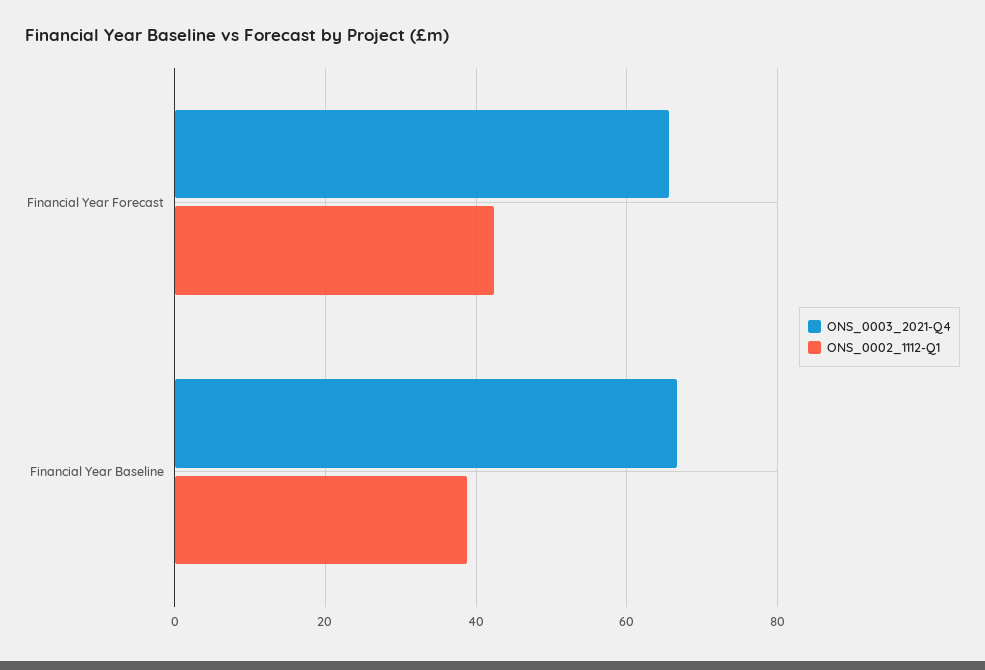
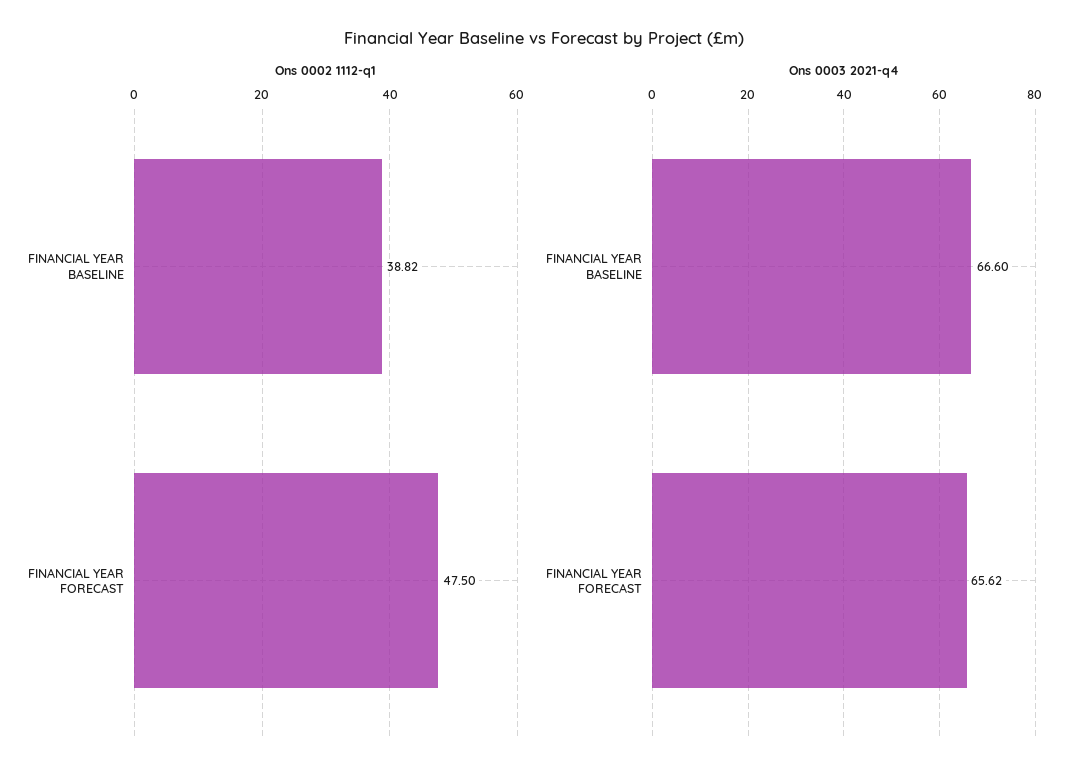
ONS_0002_1112-Q1, Financial Year Forecast: 42 -> 47.5

